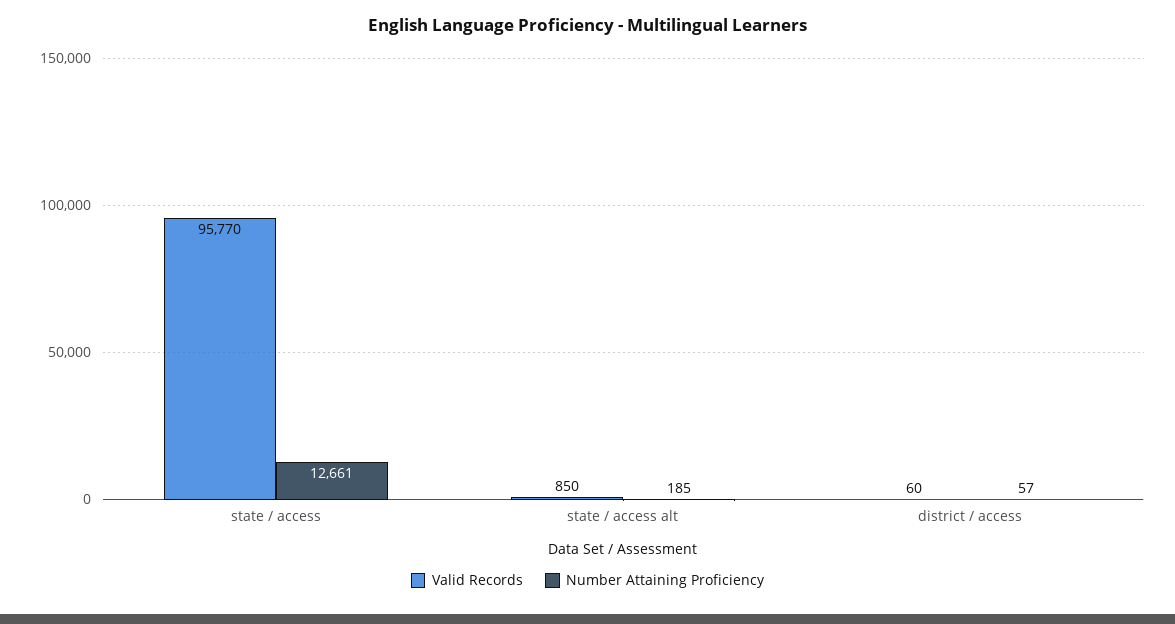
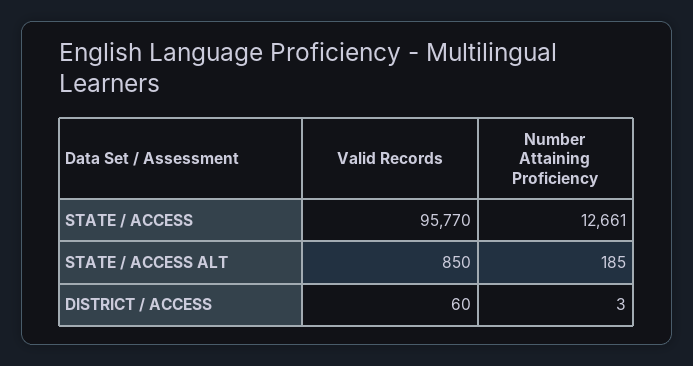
Number Attaining Proficiency, district / access: 57 -> 3

